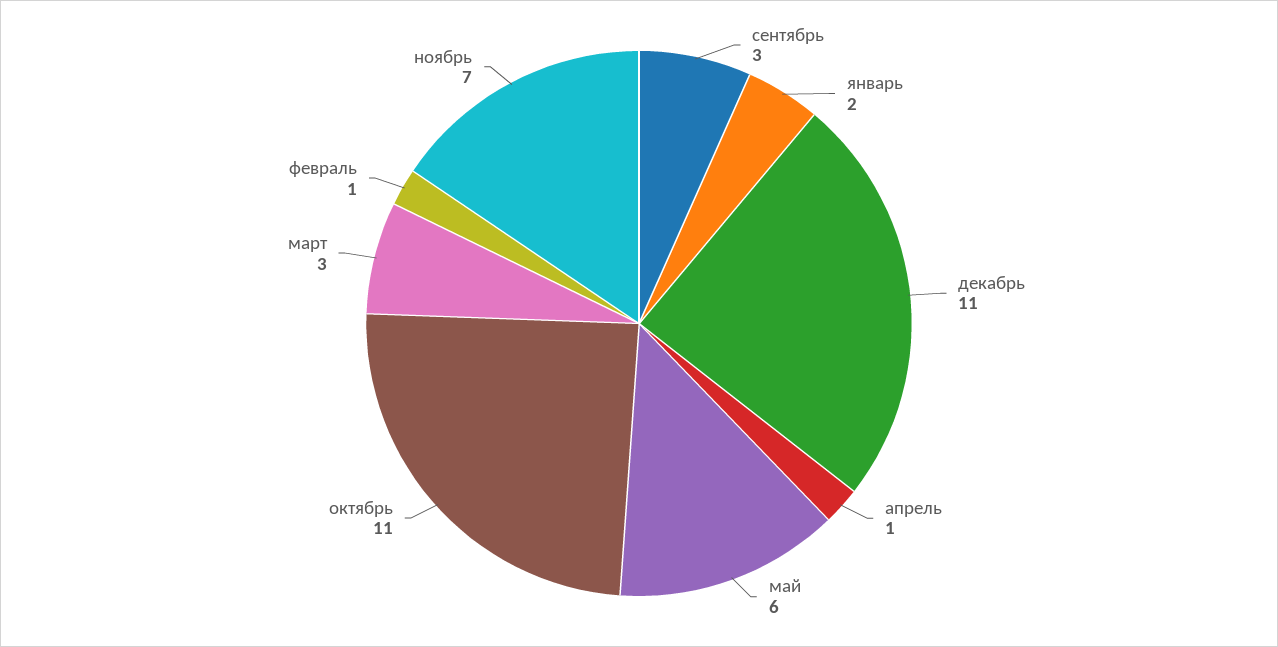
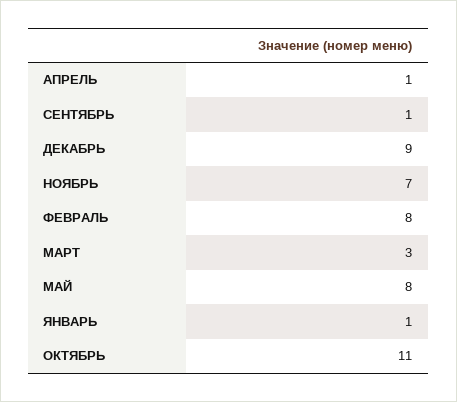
сентябрь: 3 -> 1
январь: 2 -> 1
декабрь: 11 -> 9
май: 6 -> 8
февраль: 1 -> 8

